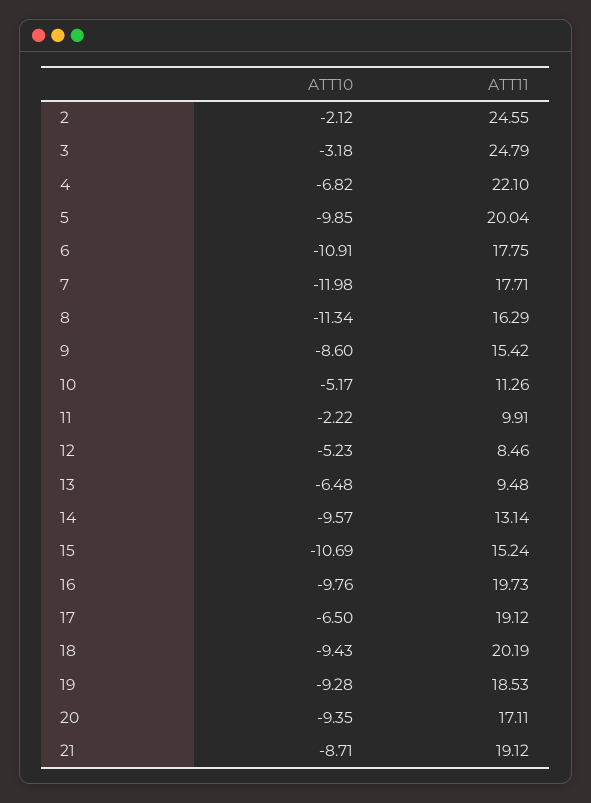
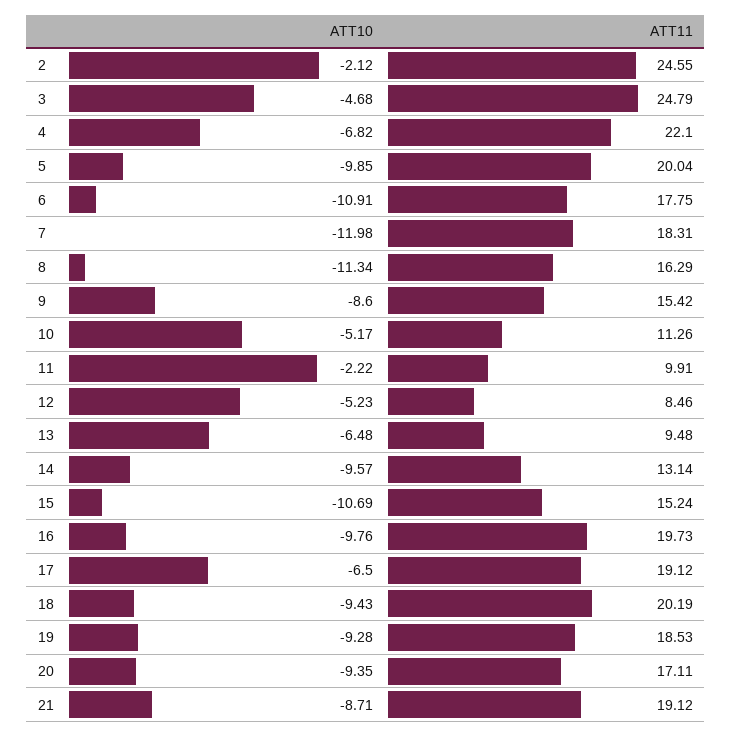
ATT10, 3: -3.18 -> -4.68
ATT11, 7: 17.71 -> 18.31

